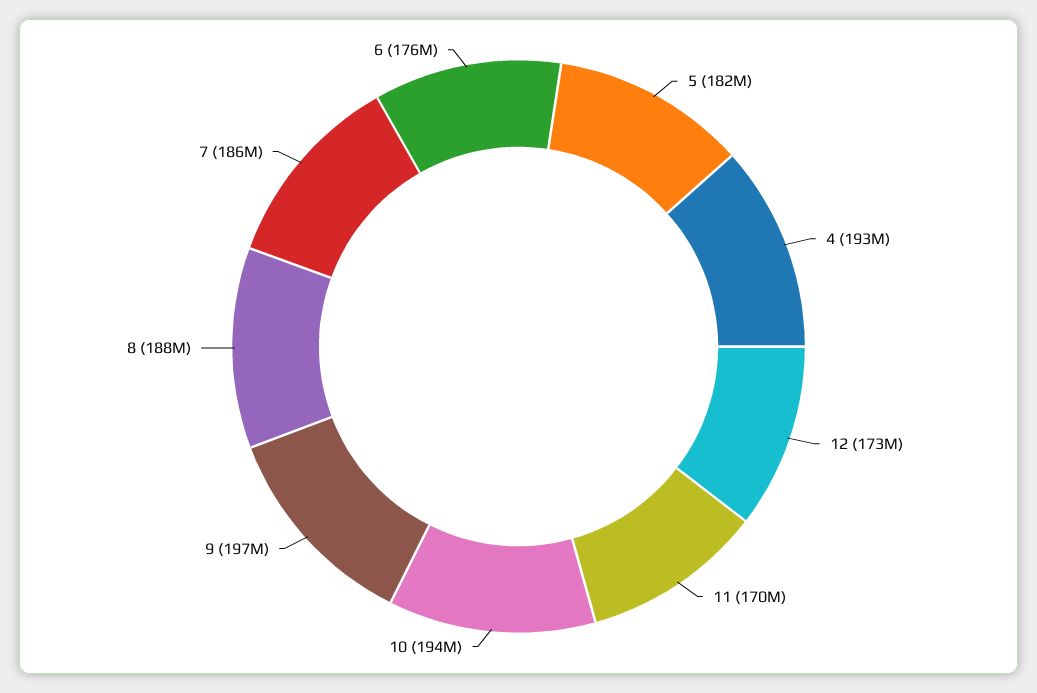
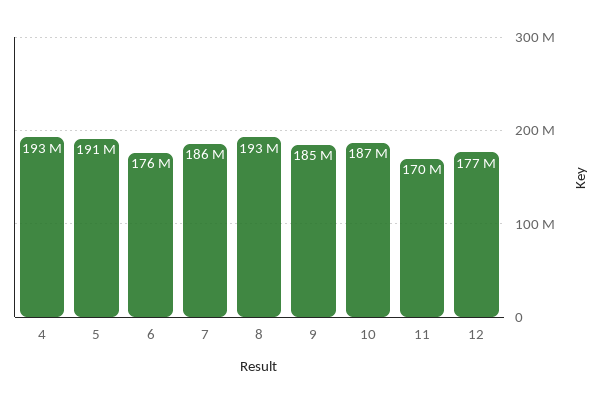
5: 182000000 -> 191000000
12: 173000000 -> 177000000
10: 194000000 -> 187000000
9: 197000000 -> 185000000
8: 188000000 -> 193000000

